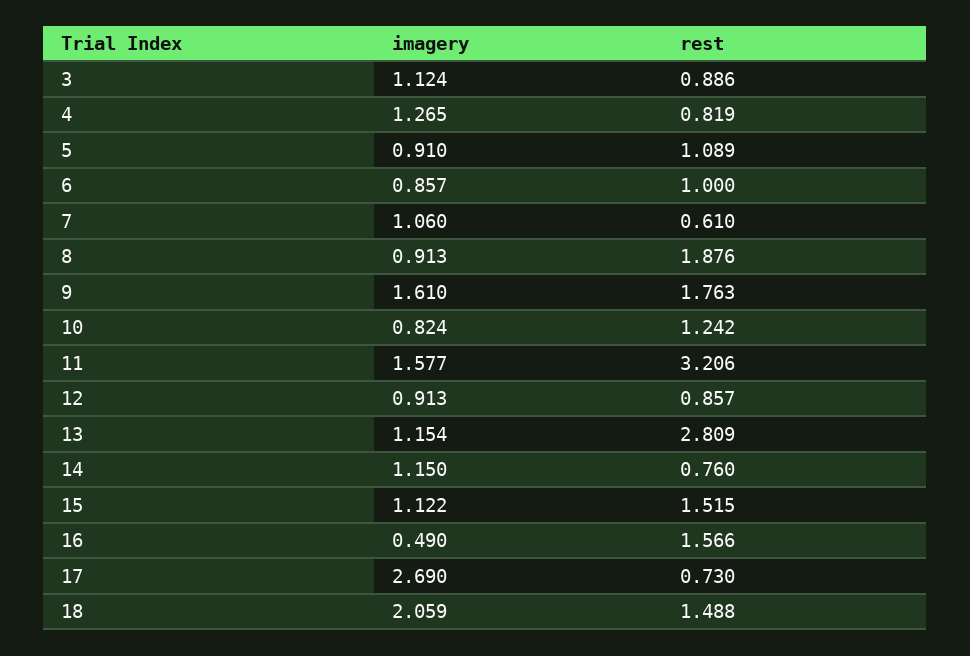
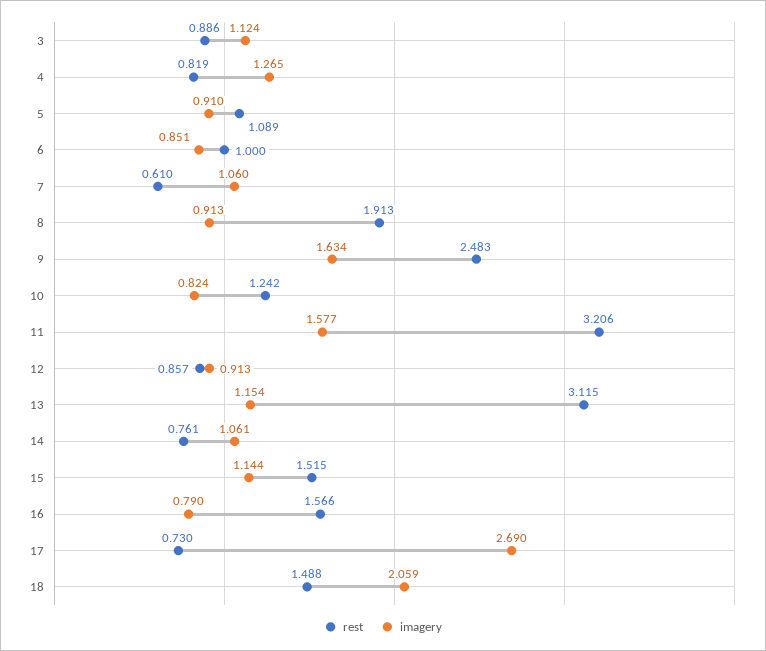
imagery, 6: 0.857 -> 0.851
rest, 8: 1.876 -> 1.913
imagery, 9: 1.61 -> 1.634
rest, 9: 1.763 -> 2.483
rest, 13: 2.809 -> 3.115
imagery, 14: 1.15 -> 1.061
rest, 14: 0.76 -> 0.761
imagery, 15: 1.122 -> 1.144
imagery, 16: 0.49 -> 0.79

